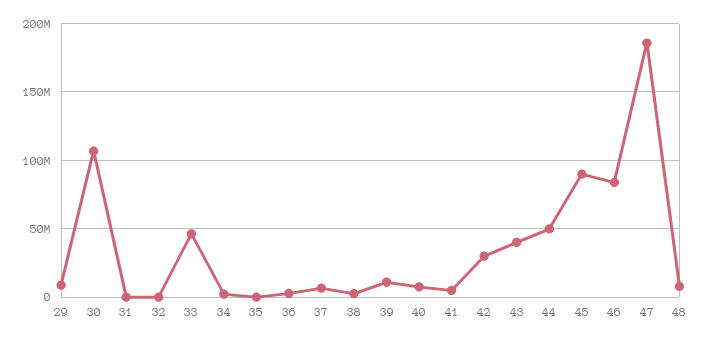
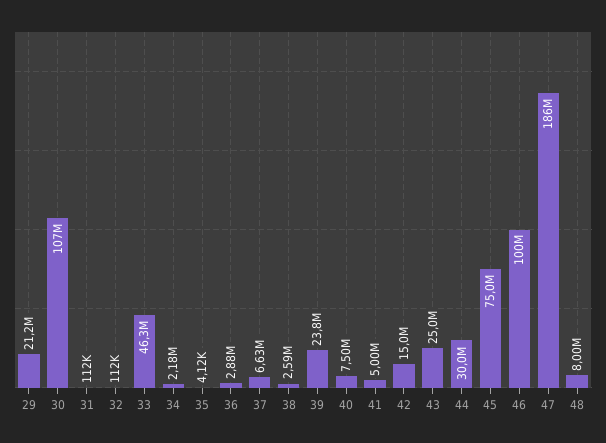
29: 10000000 -> 21200000
39: 10000000 -> 23800000
42: 30000000 -> 15000000
43: 40000000 -> 25000000
44: 50000000 -> 30000000
45: 90000000 -> 75000000
46: 85000000 -> 100000000

